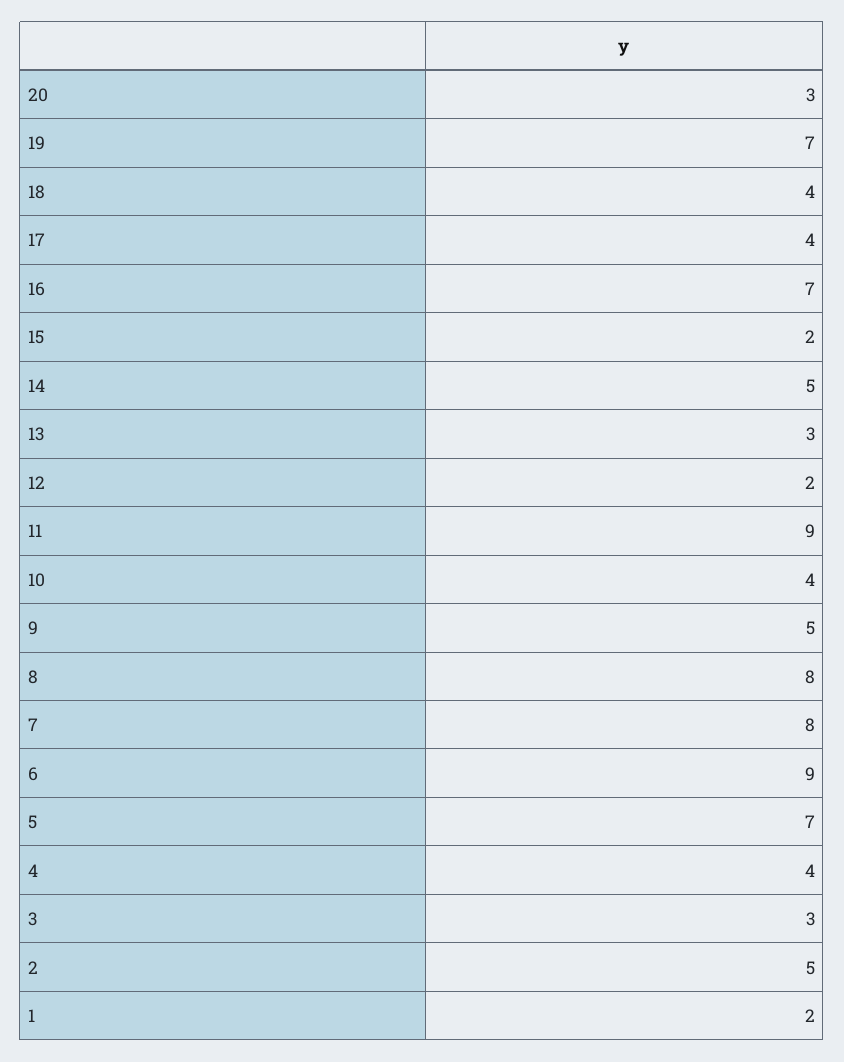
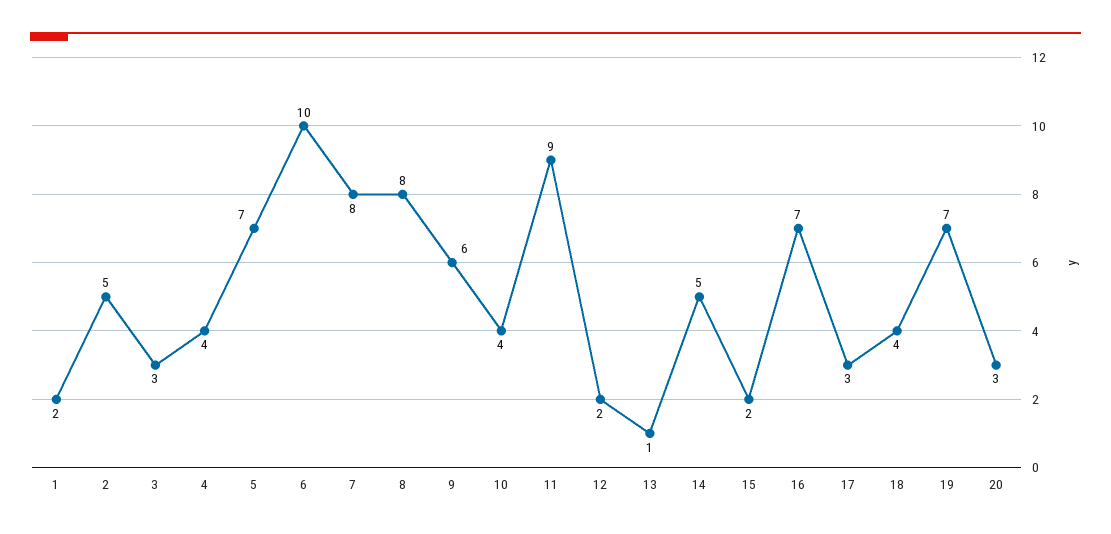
17: 4 -> 3
13: 3 -> 1
9: 5 -> 6
6: 9 -> 10

